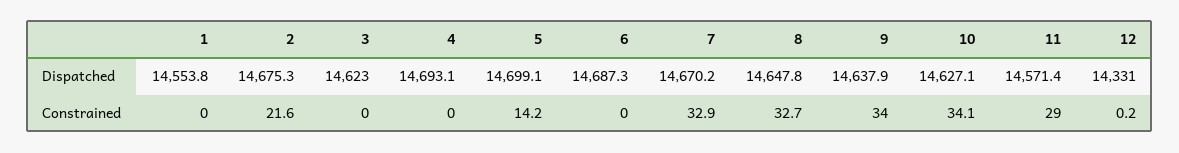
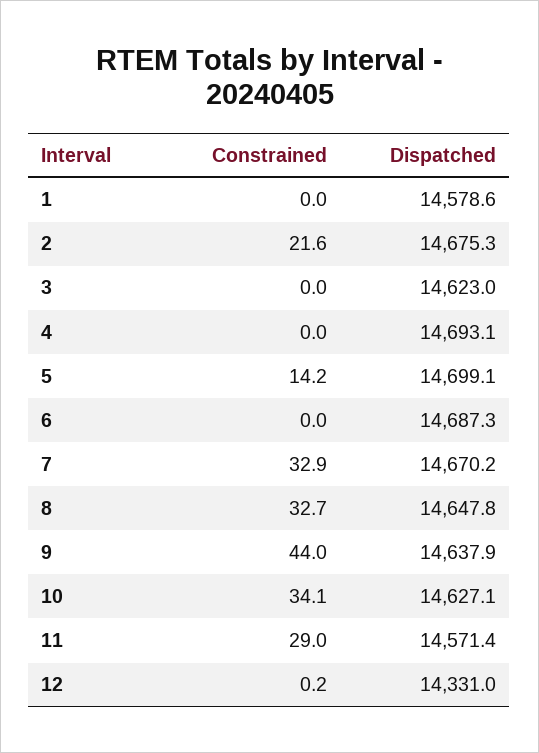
1, Dispatched: 14553.8 -> 14578.6
9, Constrained: 34 -> 44

